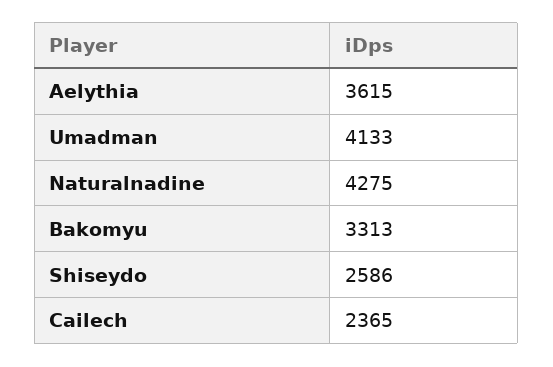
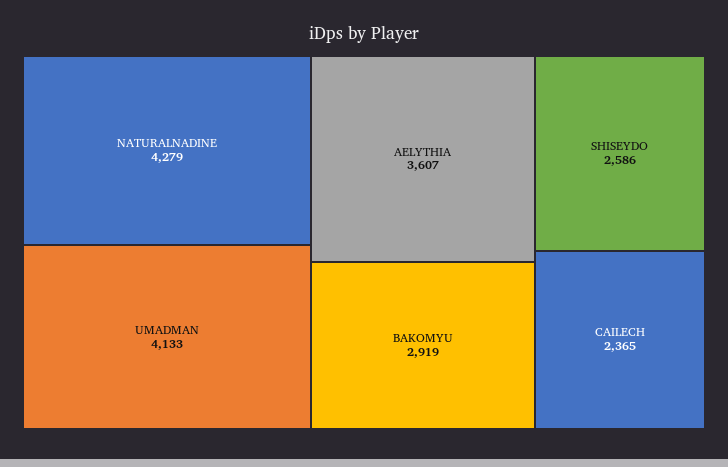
Aelythia: 3615 -> 3607
Naturalnadine: 4275 -> 4279
Bakomyu: 3313 -> 2919

